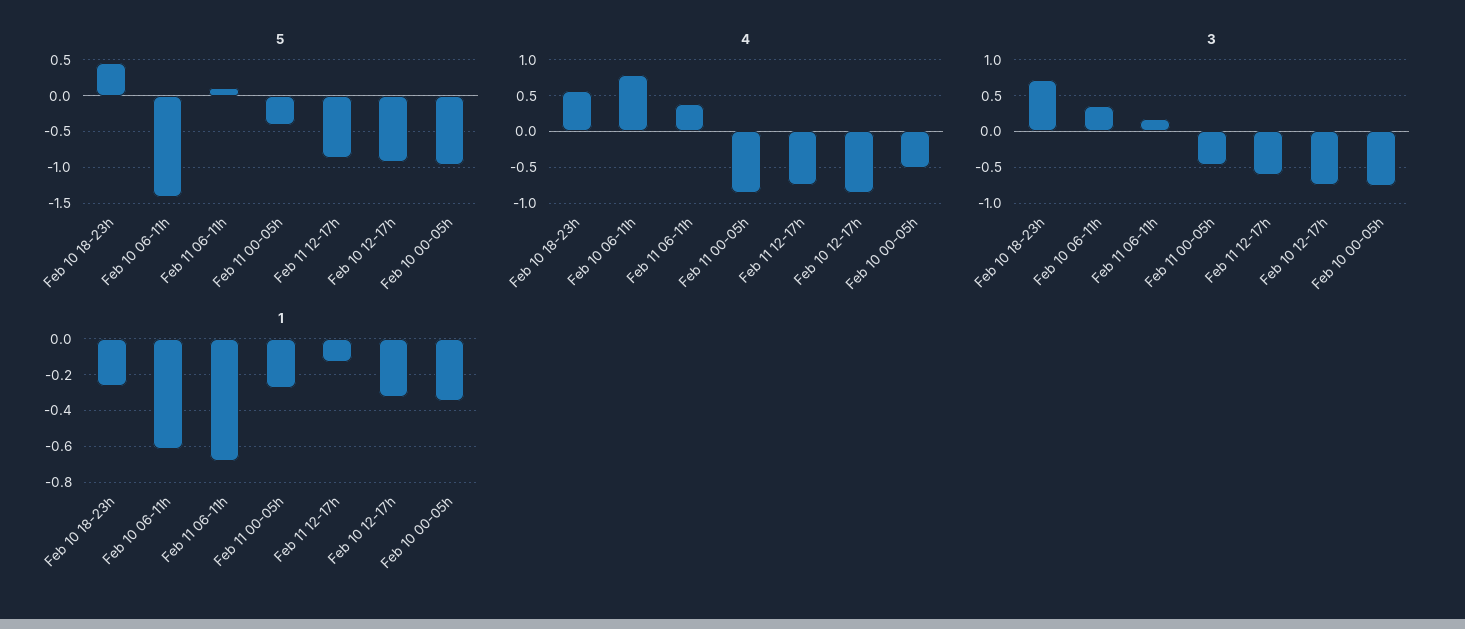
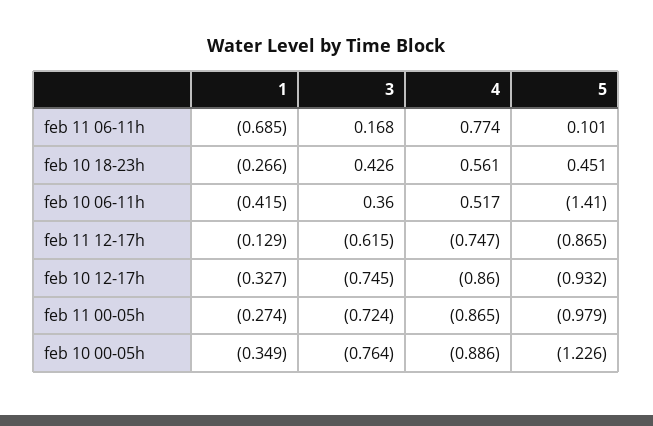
5, Feb 11 00-05h: -0.4 -> -0.979
5, Feb 10 00-05h: -1 -> -1.226
4, Feb 10 06-11h: 0.8 -> 0.517
4, Feb 11 06-11h: 0.4 -> 0.774
4, Feb 10 00-05h: -0.5 -> -0.886
3, Feb 10 18-23h: 0.7 -> 0.426
3, Feb 11 00-05h: -0.5 -> -0.724
1, Feb 10 06-11h: -0.6 -> -0.415

